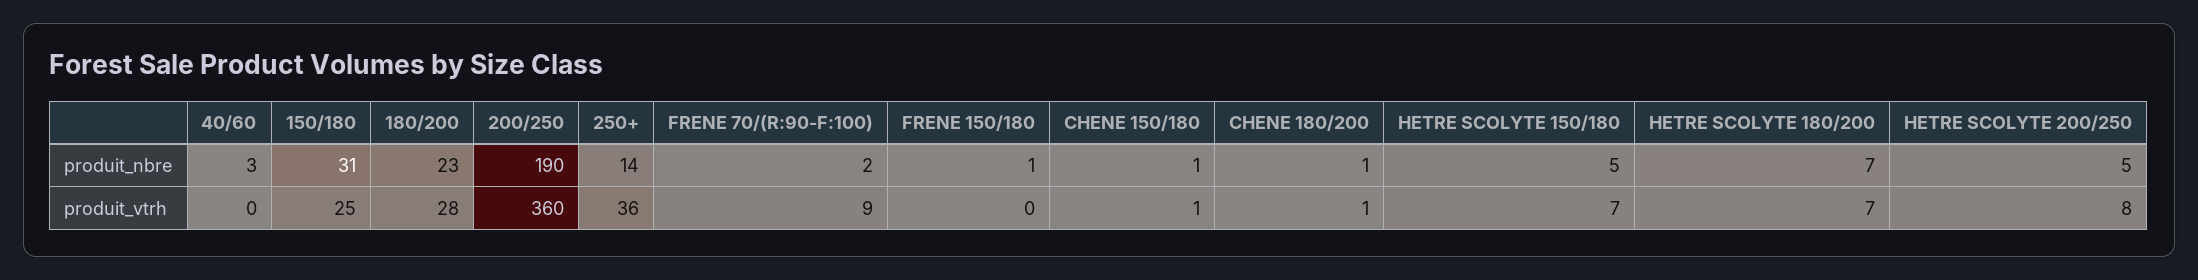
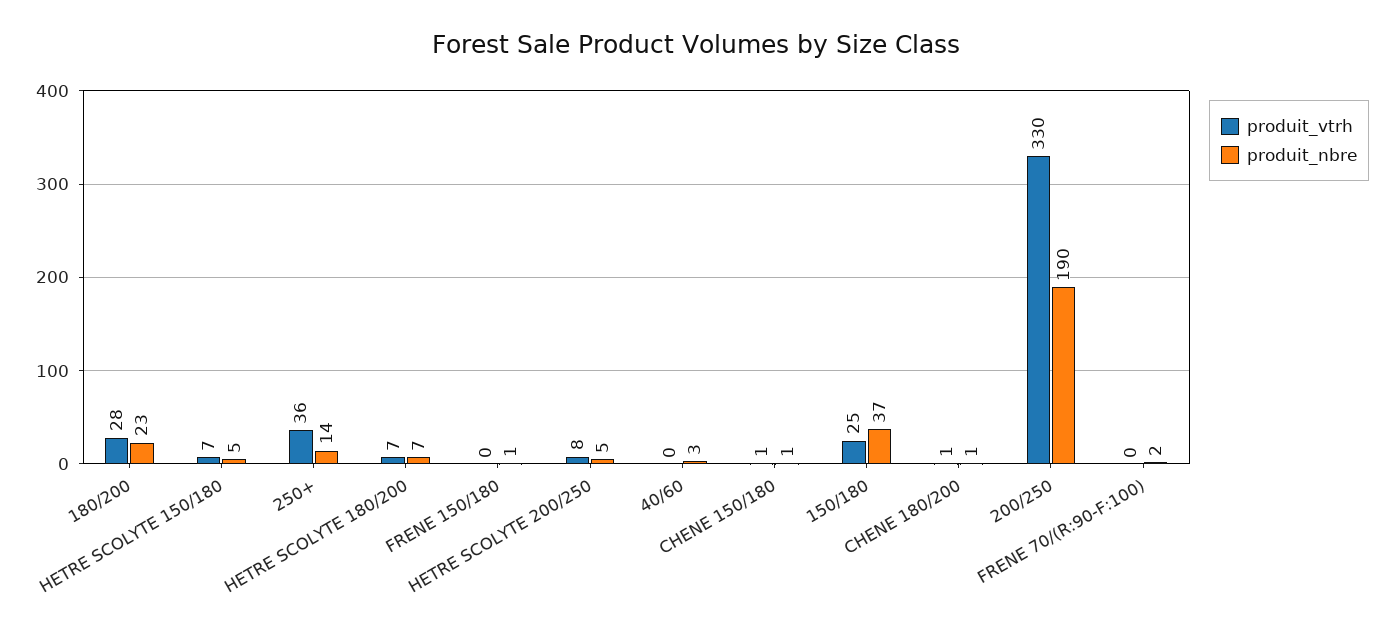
produit_nbre, 150/180: 31 -> 37
produit_vtrh, 200/250: 360 -> 330
produit_vtrh, FRENE 70/(R:90-F:100): 9 -> 0

